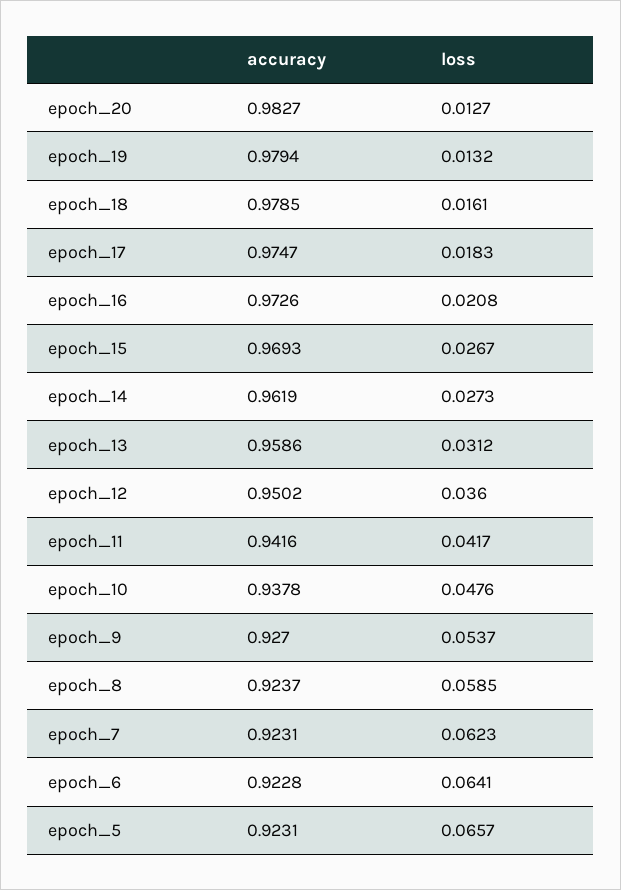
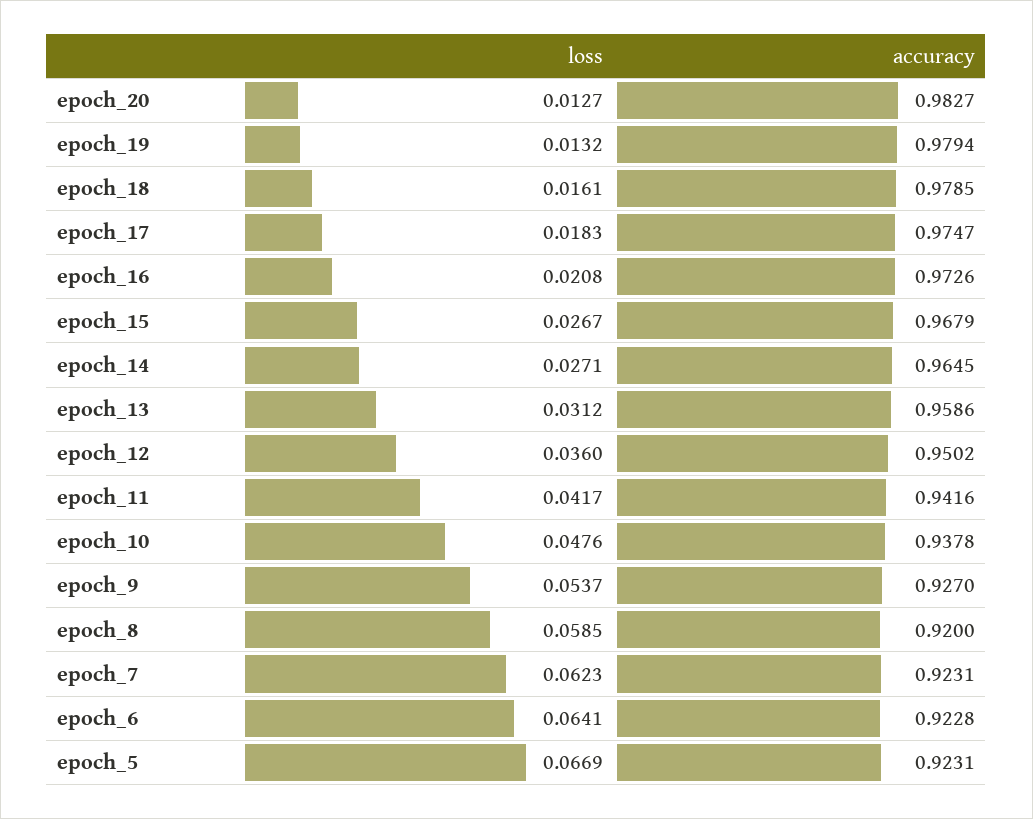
accuracy, epoch_15: 0.9693 -> 0.9679
accuracy, epoch_14: 0.9619 -> 0.9645
loss, epoch_14: 0.0273 -> 0.0271
accuracy, epoch_8: 0.9237 -> 0.92
loss, epoch_5: 0.0657 -> 0.0669

